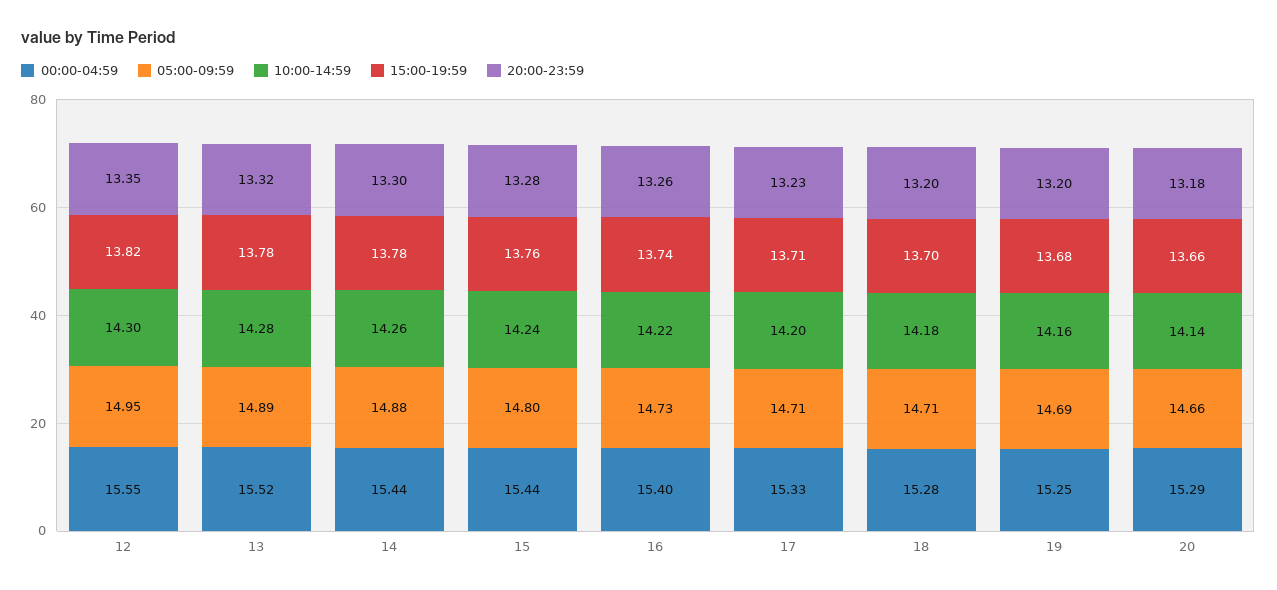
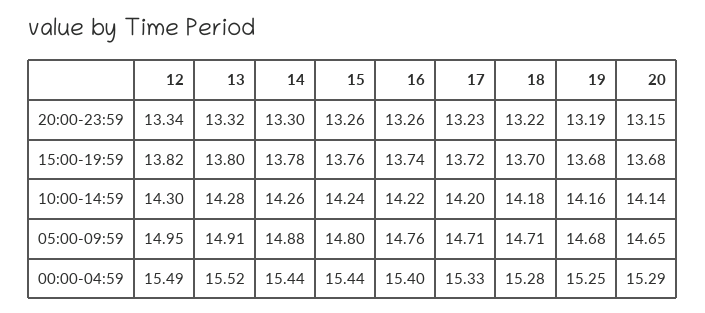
00:00-04:59, 12: 15.55 -> 15.49
20:00-23:59, 12: 13.35 -> 13.34
05:00-09:59, 13: 14.89 -> 14.91
15:00-19:59, 13: 13.78 -> 13.8
20:00-23:59, 15: 13.28 -> 13.26
05:00-09:59, 16: 14.73 -> 14.76
15:00-19:59, 17: 13.71 -> 13.72
20:00-23:59, 18: 13.2 -> 13.22
05:00-09:59, 19: 14.69 -> 14.68
20:00-23:59, 19: 13.2 -> 13.19
05:00-09:59, 20: 14.66 -> 14.65
15:00-19:59, 20: 13.66 -> 13.68
20:00-23:59, 20: 13.18 -> 13.15

